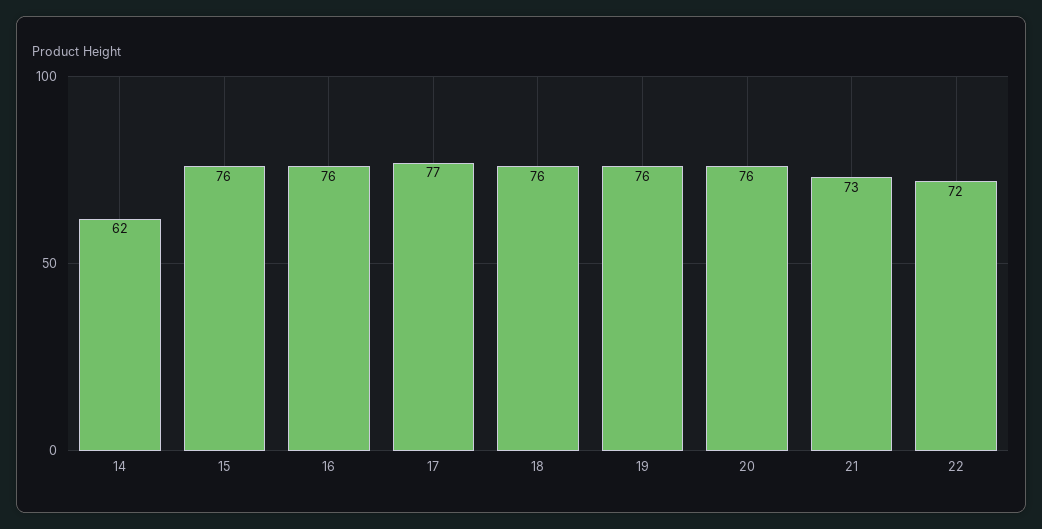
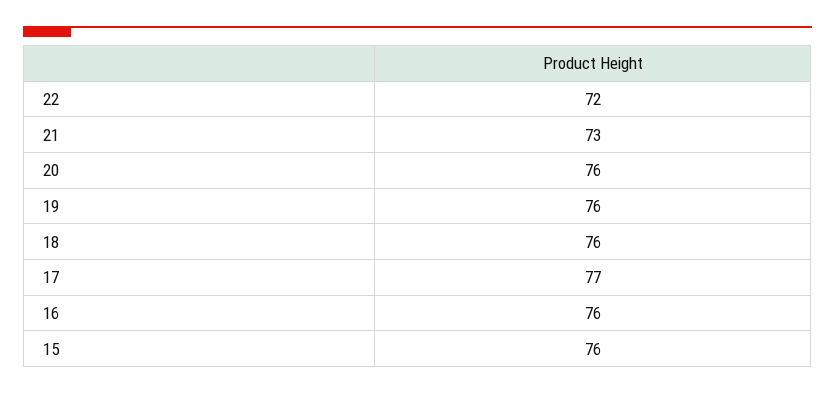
14: 62 -> none

